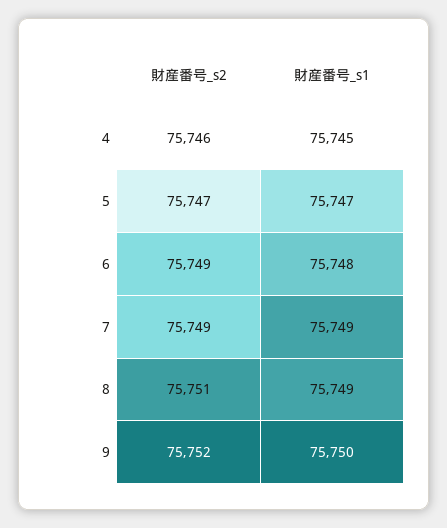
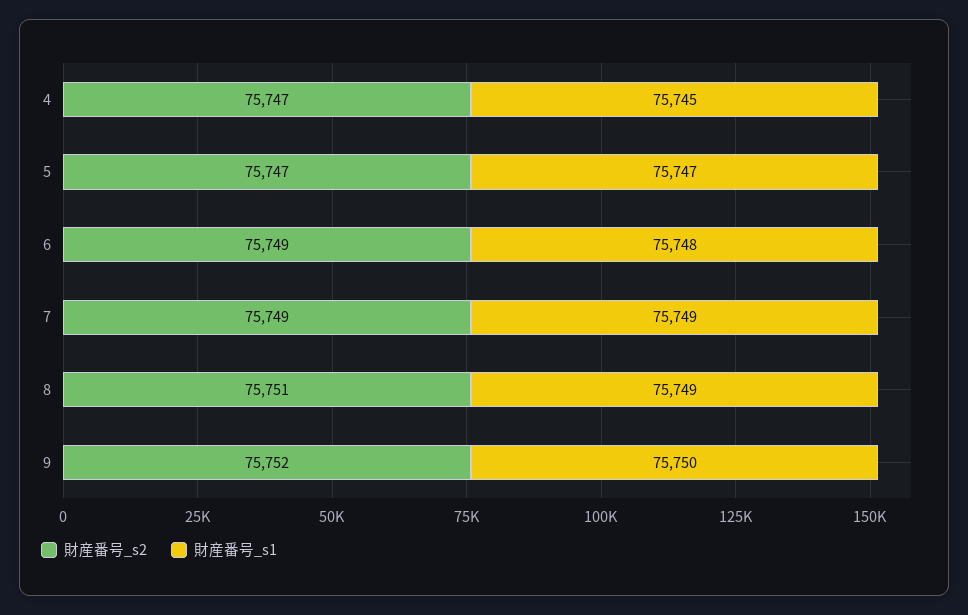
財産番号_s2, 4: 75746 -> 75747

